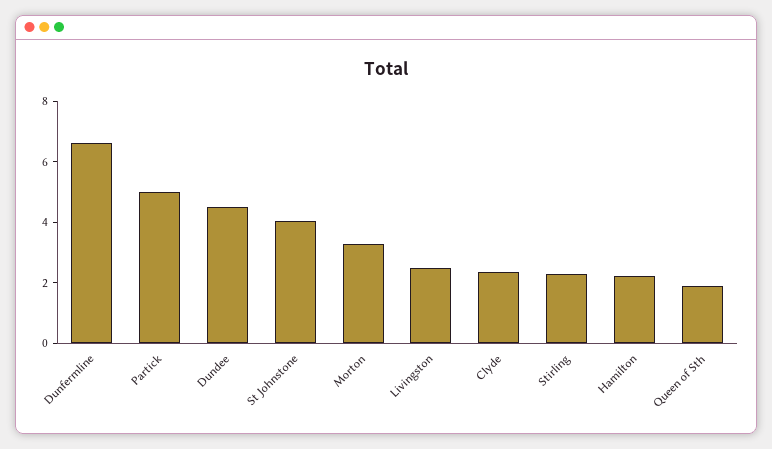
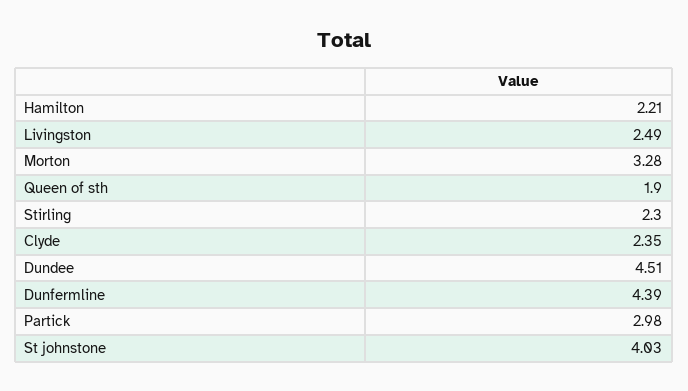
Dunfermline: 6.5 -> 4.39
Partick: 5 -> 2.98

